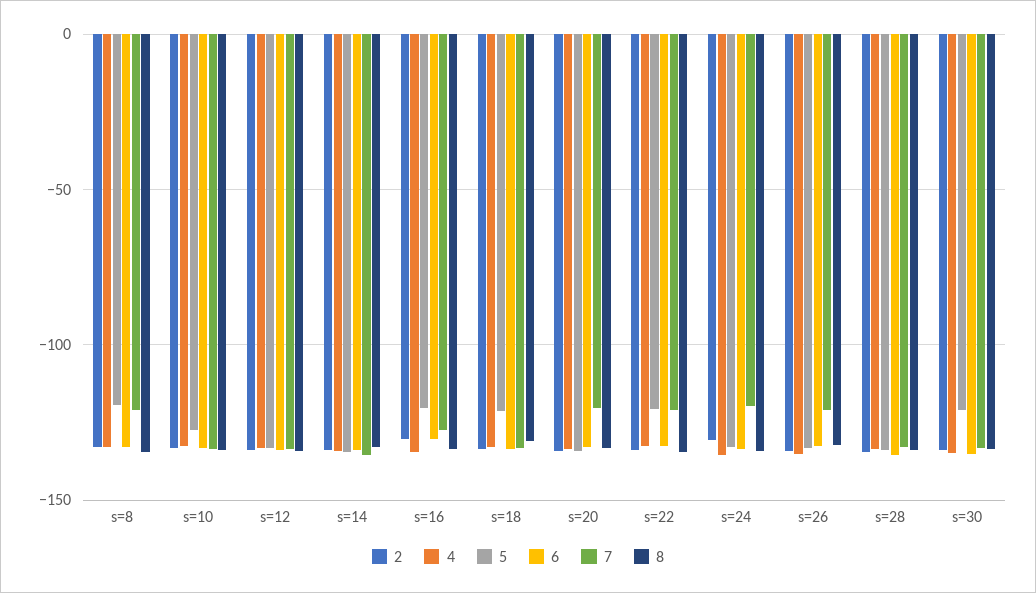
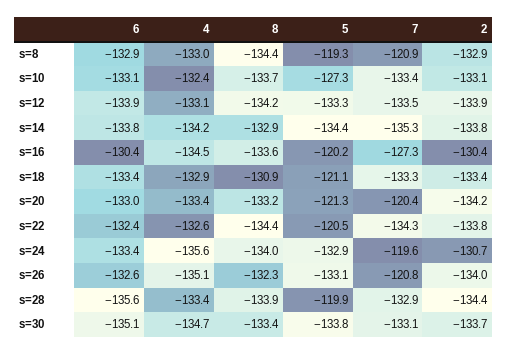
5, s=20: -135 -> -121.3
7, s=22: -120 -> -134.3
5, s=28: -135 -> -119.9
5, s=30: -120 -> -133.8

